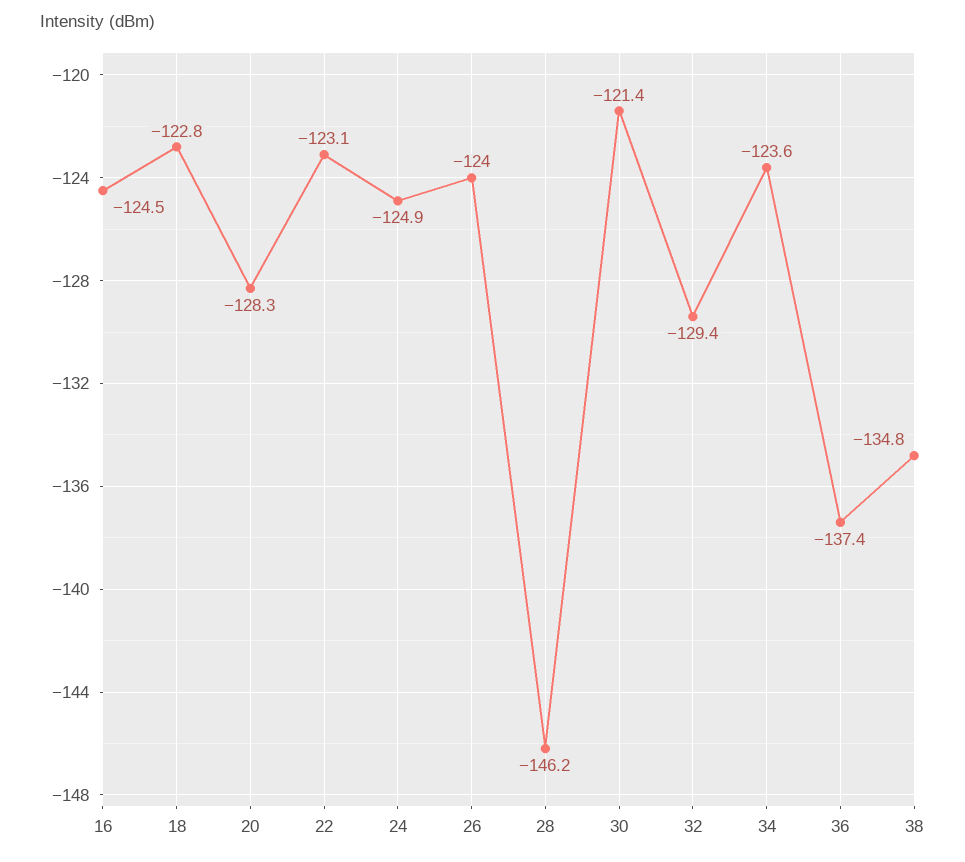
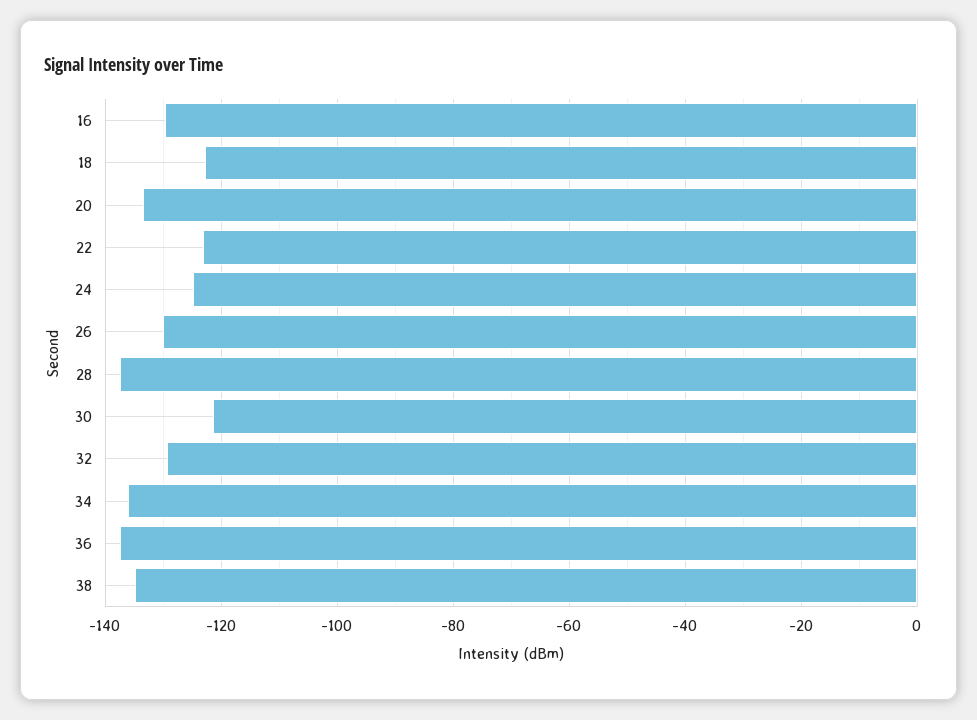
16: -124.5 -> -130
20: -128.3 -> -134
26: -124 -> -130
28: -146.2 -> -138
34: -123.6 -> -136

